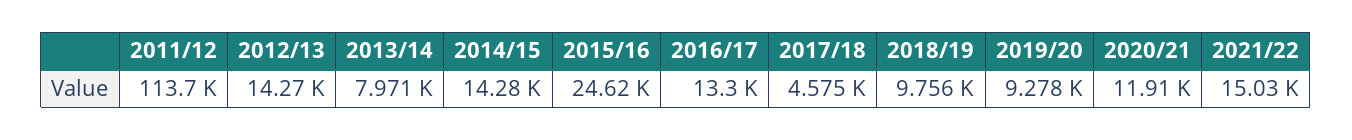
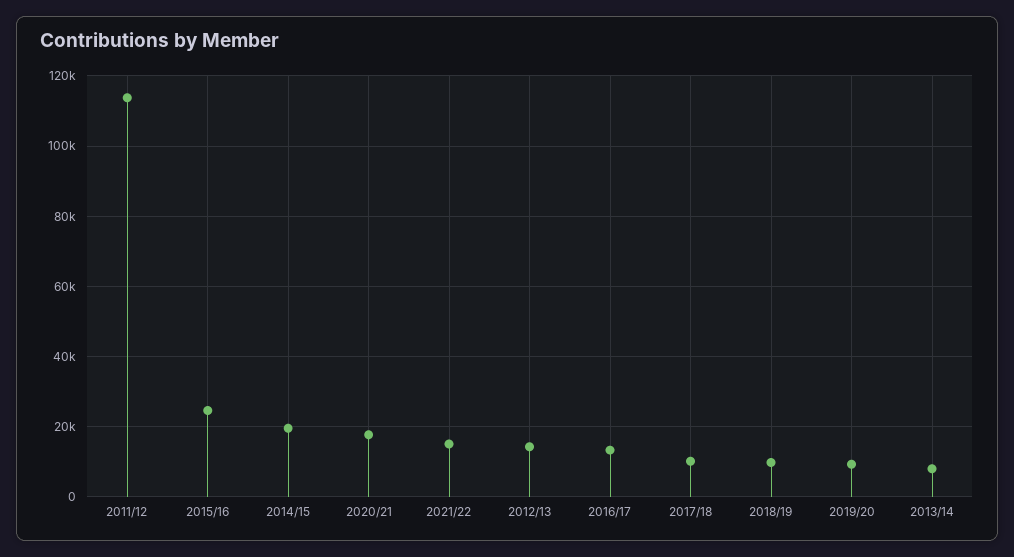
2014/15: 14280 -> 20000
2017/18: 4575 -> 10000
2020/21: 11910 -> 18000

